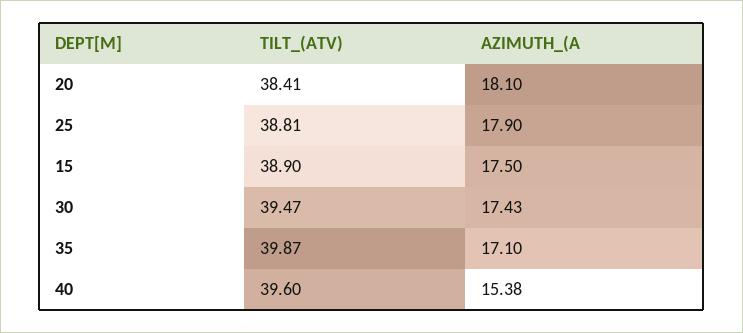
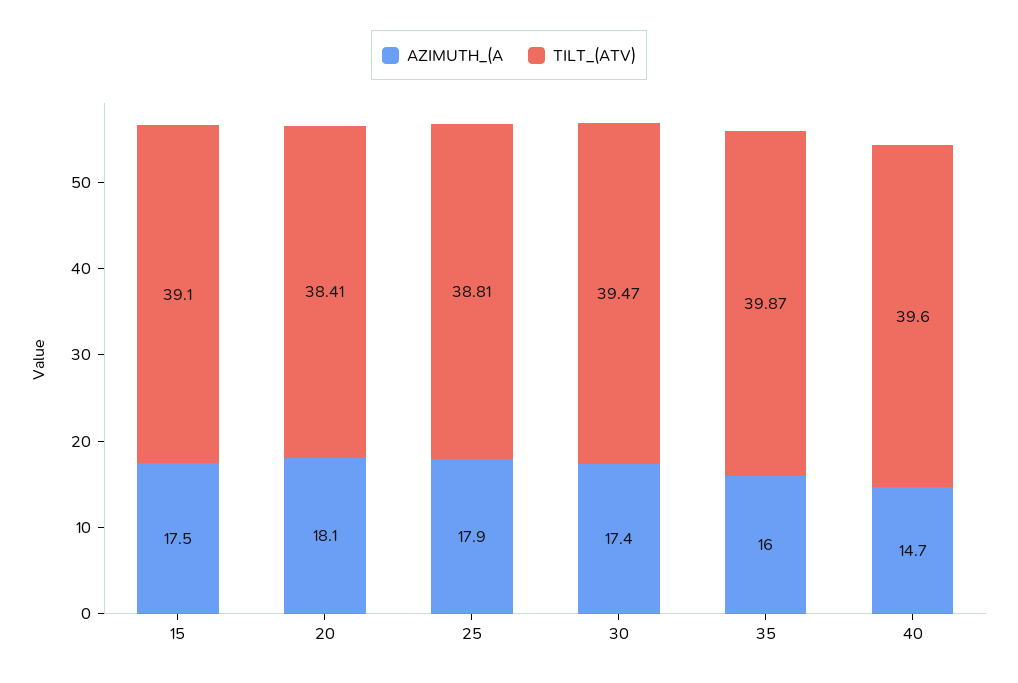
TILT_(ATV), 15: 38.9 -> 39.1
AZIMUTH_(A, 35: 17.1 -> 16
AZIMUTH_(A, 40: 15.38 -> 14.7

